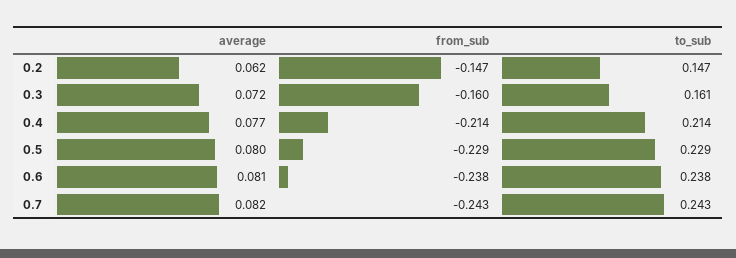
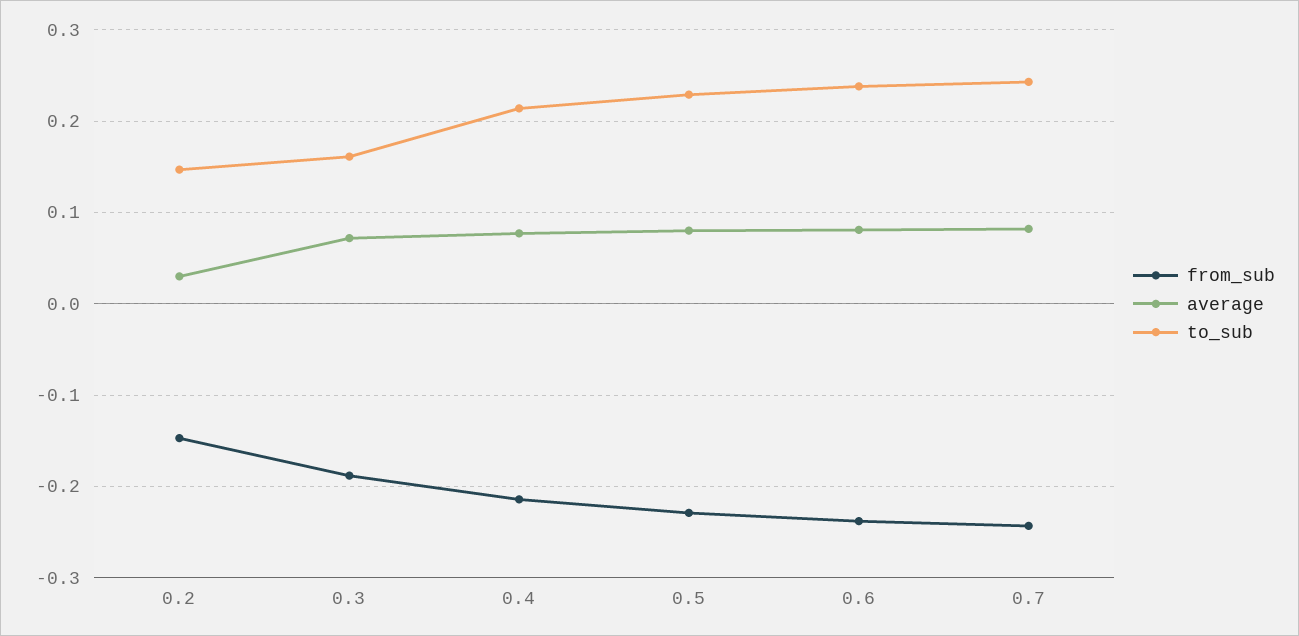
average, 0.2: 0.062 -> 0.03
from_sub, 0.3: -0.16 -> -0.19

